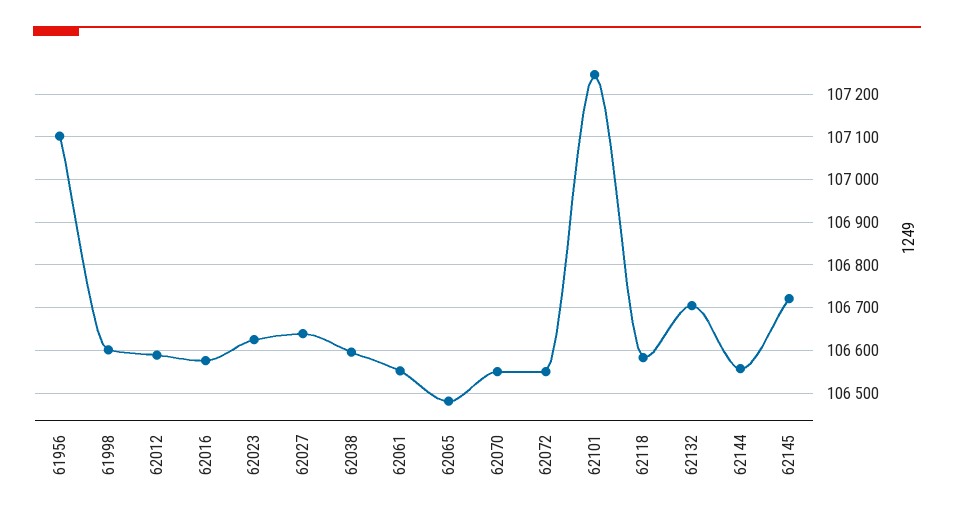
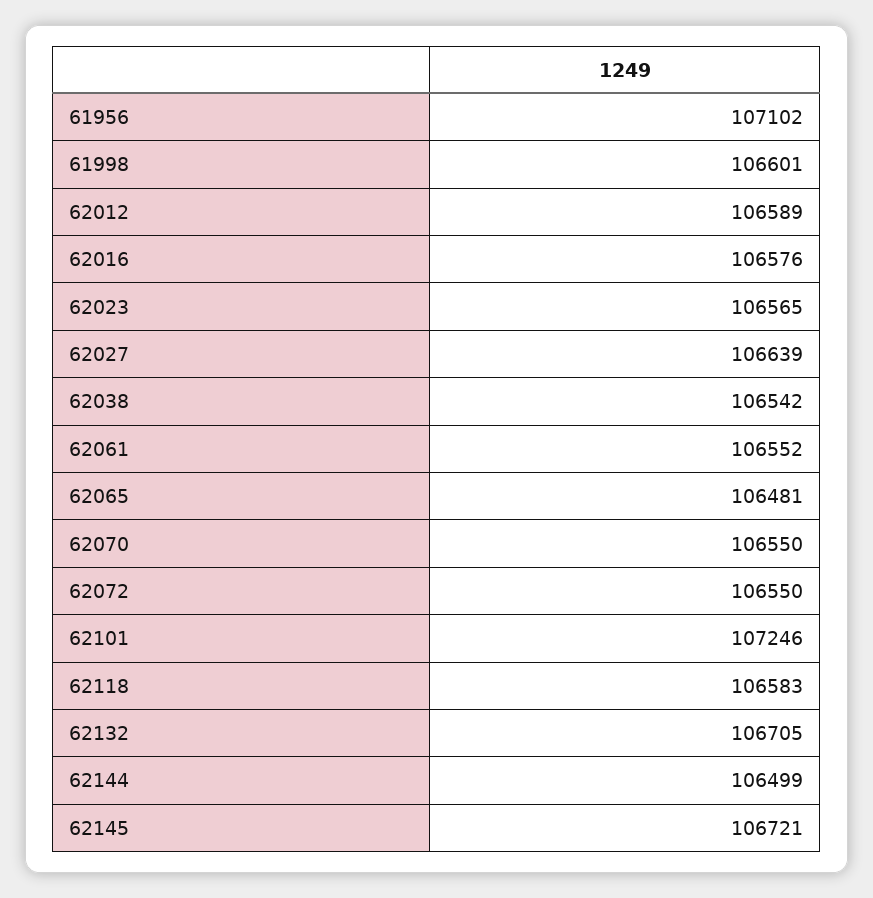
62023: 106620 -> 106565
62038: 106600 -> 106542
62144: 106560 -> 106499

